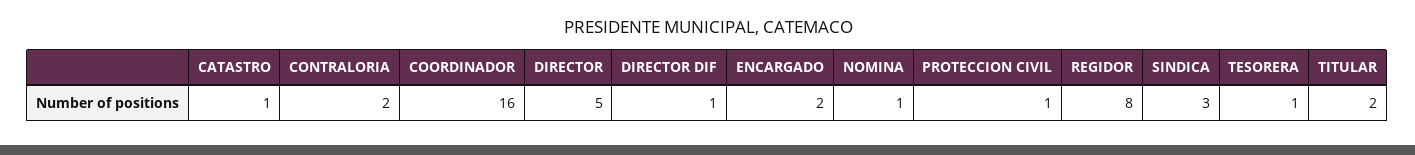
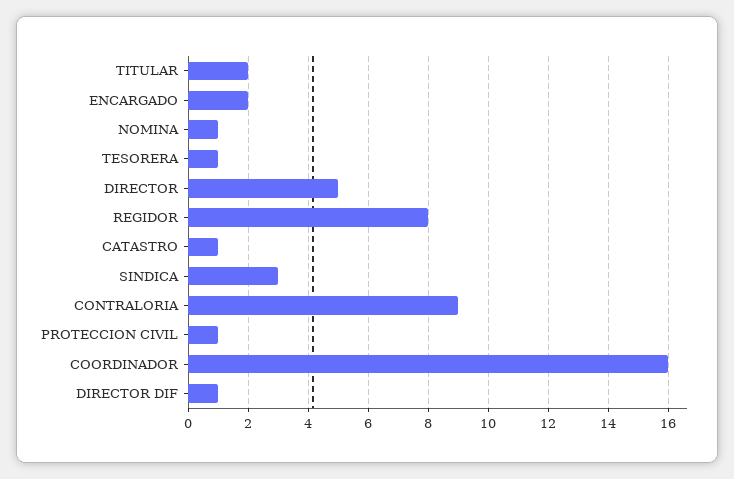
CONTRALORIA: 2 -> 9

